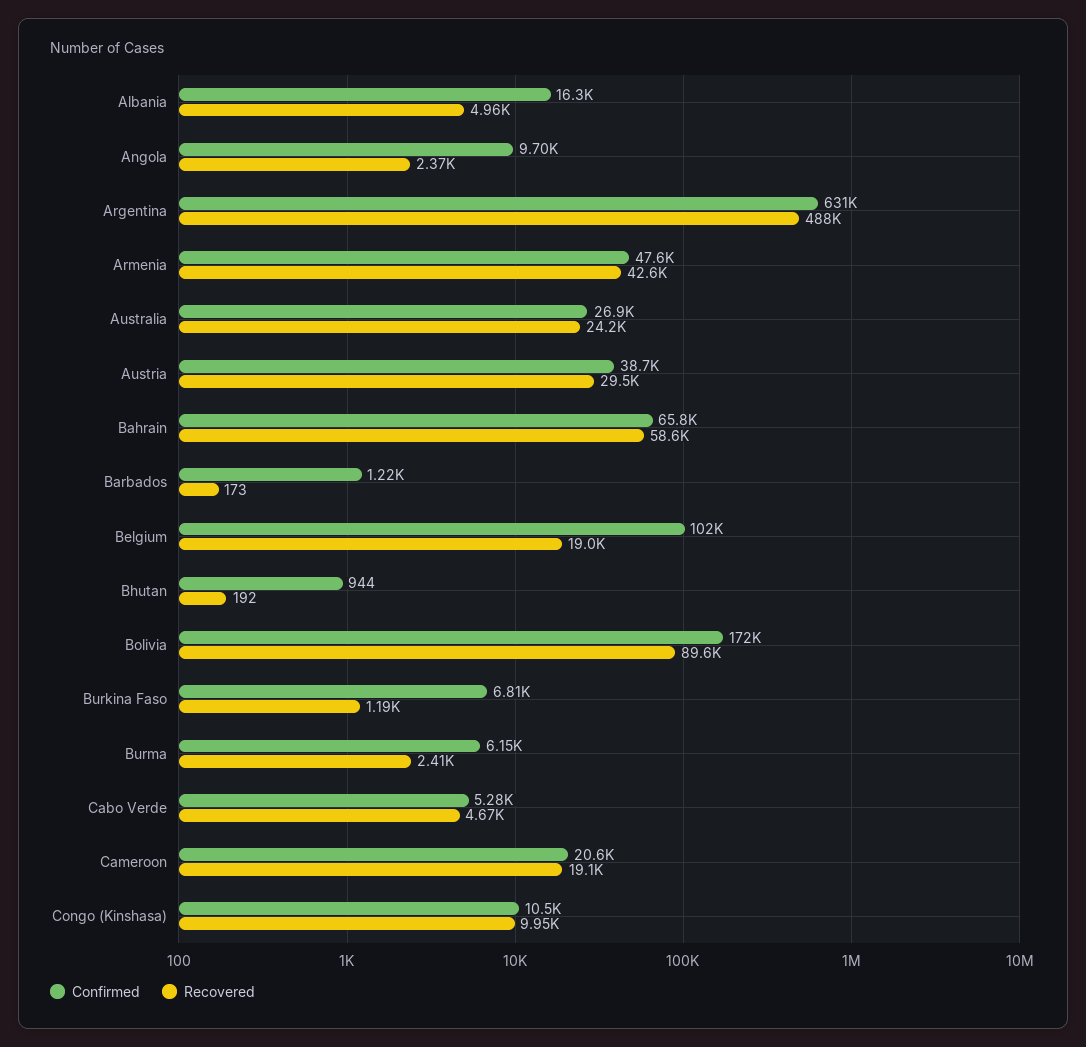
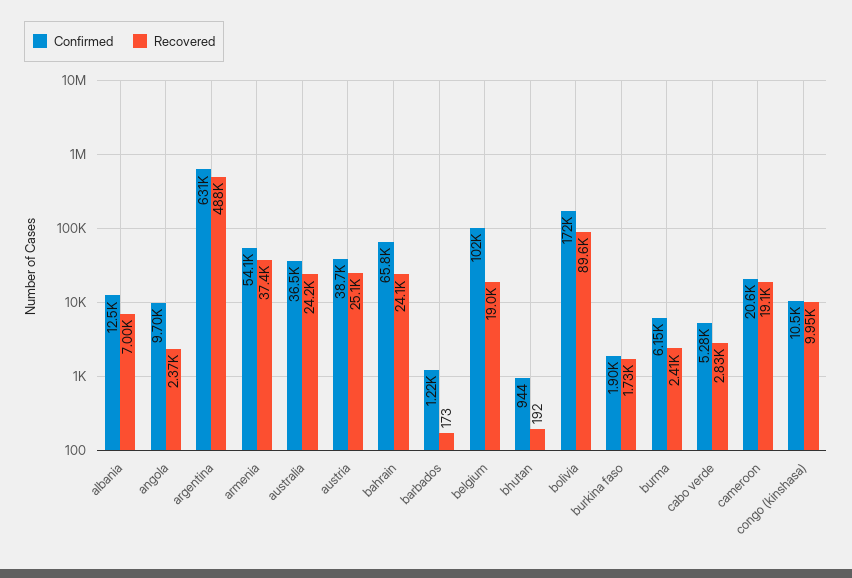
Confirmed, Albania: 16300 -> 12500
Recovered, Albania: 4960 -> 7000
Confirmed, Armenia: 47600 -> 54100
Recovered, Armenia: 42600 -> 37400
Confirmed, Australia: 26900 -> 36500
Recovered, Austria: 29500 -> 25100
Recovered, Bahrain: 58600 -> 24100
Confirmed, Burkina Faso: 6810 -> 1900
Recovered, Burkina Faso: 1190 -> 1730
Recovered, Cabo Verde: 4670 -> 2830

